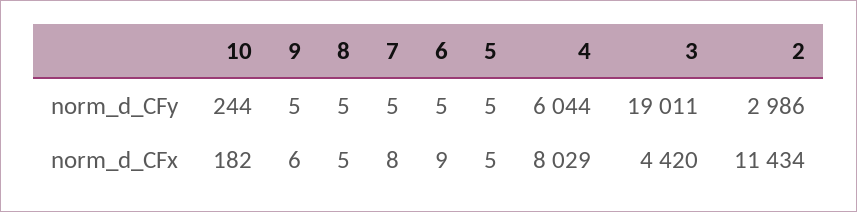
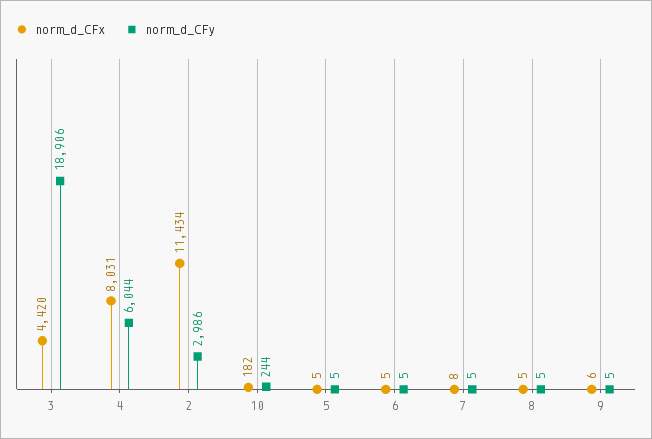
norm_d_CFy, 3: 19011 -> 18906
norm_d_CFx, 6: 9 -> 5
norm_d_CFx, 4: 8029 -> 8031

